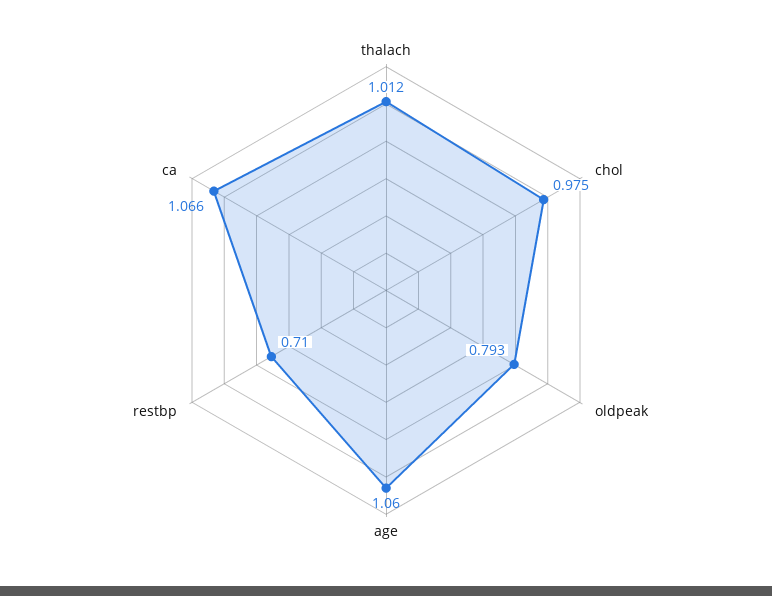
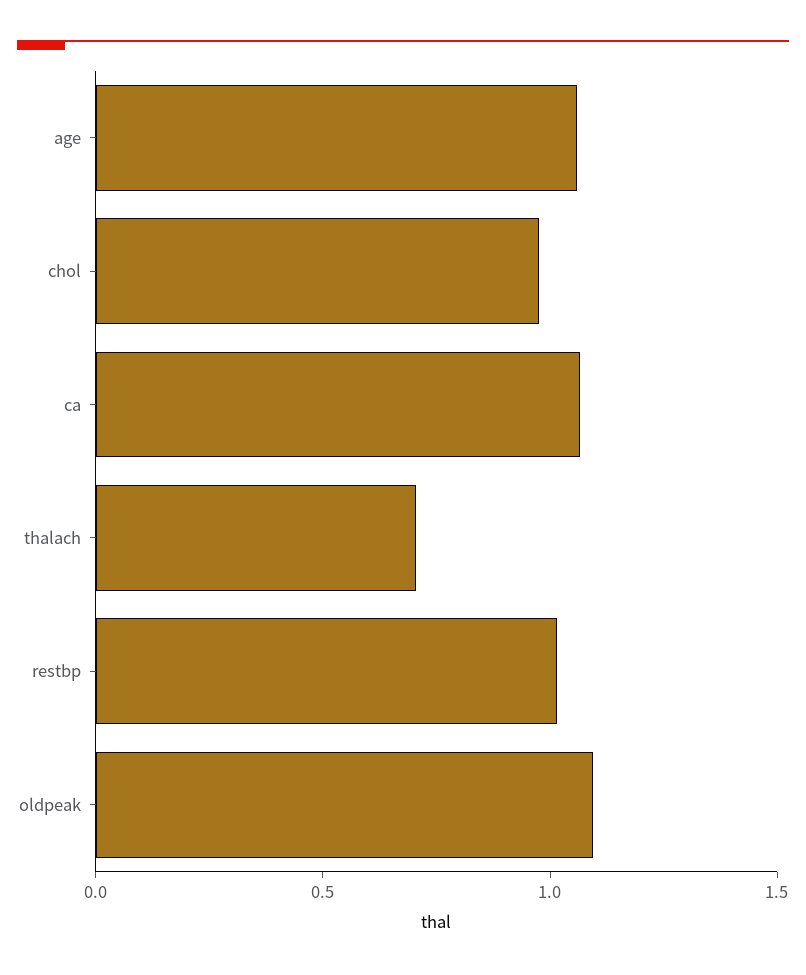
thalach: 1.012 -> 0.7
oldpeak: 0.793 -> 1.1
restbp: 0.71 -> 1

